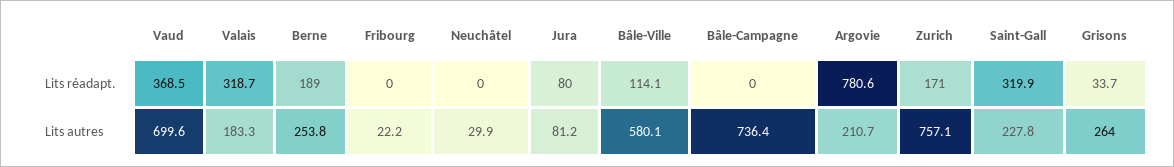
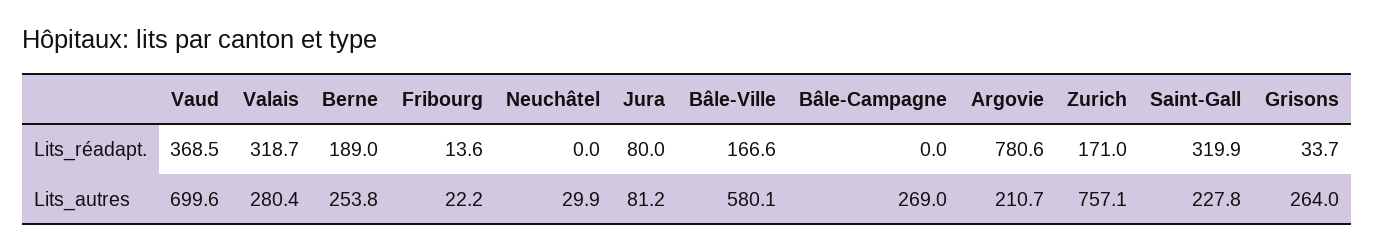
Fribourg, Lits réadapt.: 0 -> 13.6
Bâle-Ville, Lits réadapt.: 114.1 -> 166.6
Valais, Lits autres: 183.3 -> 280.4
Bâle-Campagne, Lits autres: 736.4 -> 269

